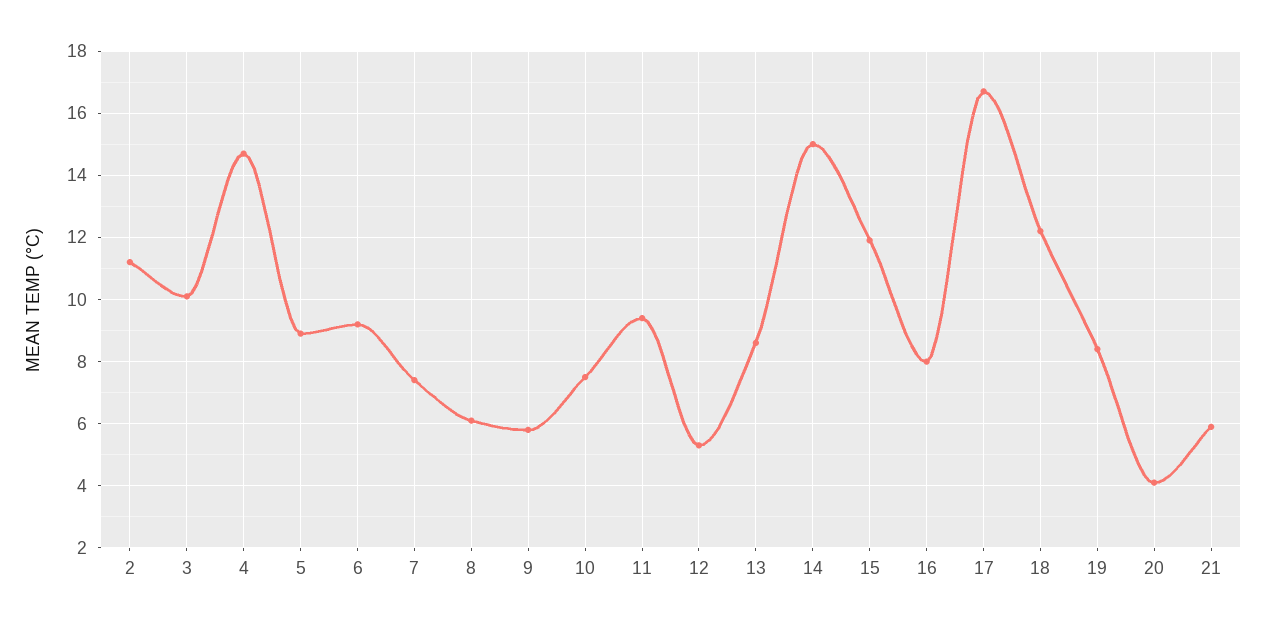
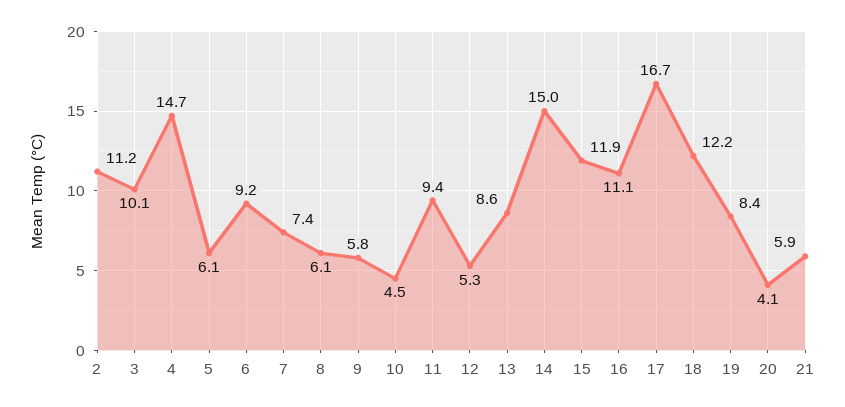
5: 9 -> 6.1
10: 7.5 -> 4.5
16: 8 -> 11.1

